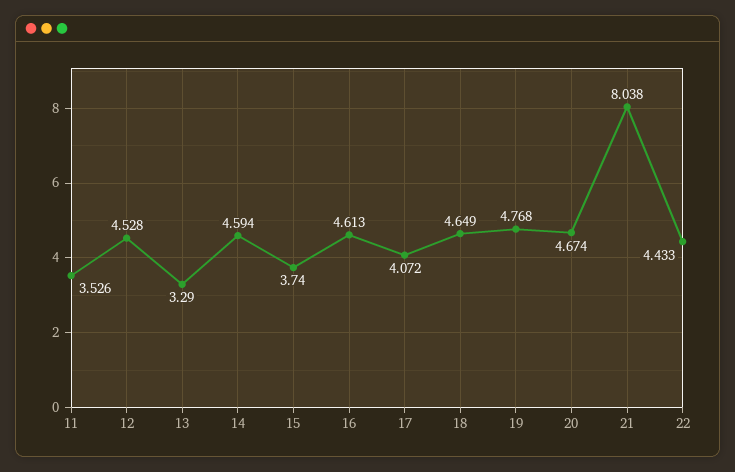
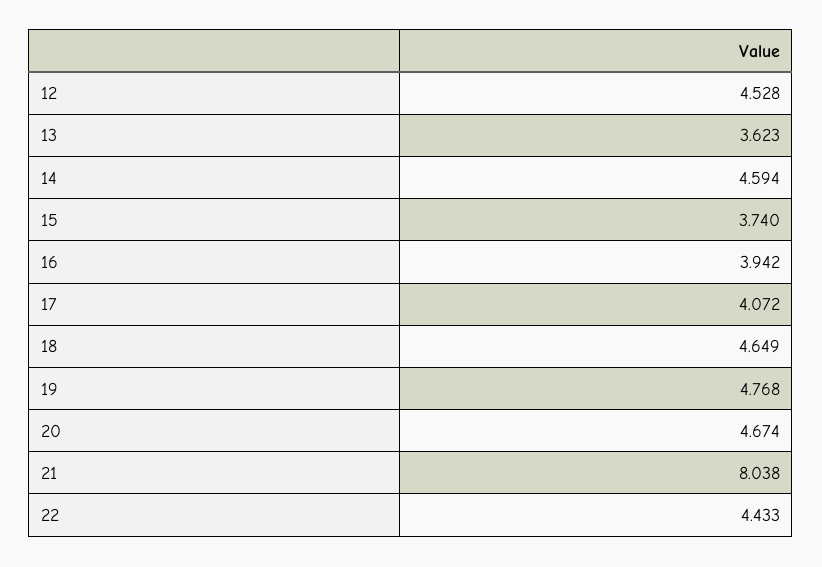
11: 3.526 -> none
13: 3.29 -> 3.623
16: 4.613 -> 3.942

